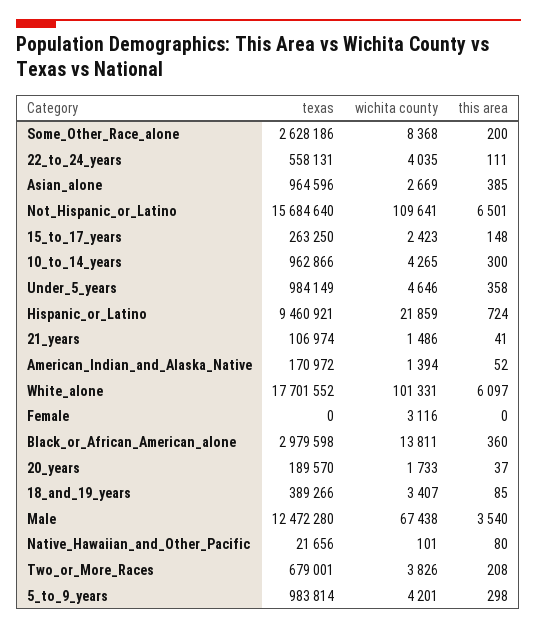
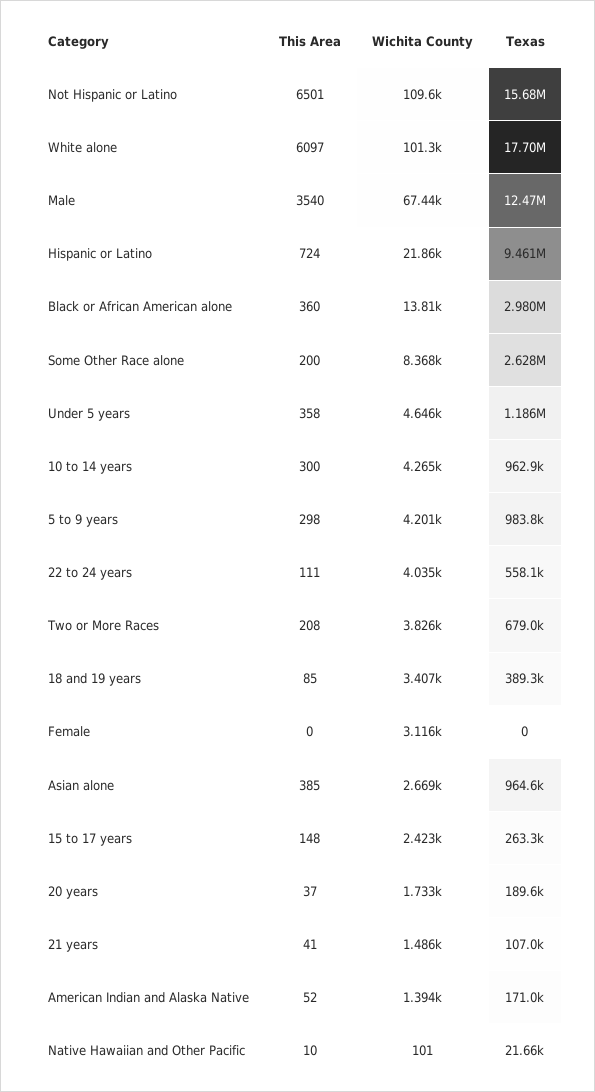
texas, Under_5_years: 984149 -> 1186000
this area, Native_Hawaiian_and_Other_Pacific: 80 -> 10

